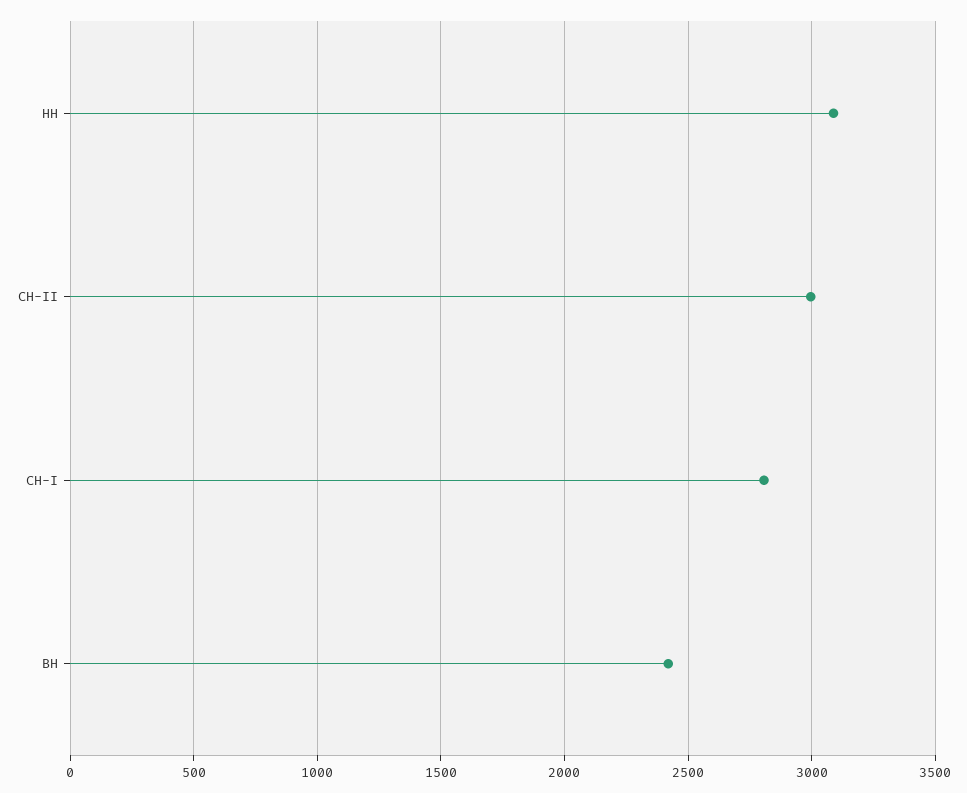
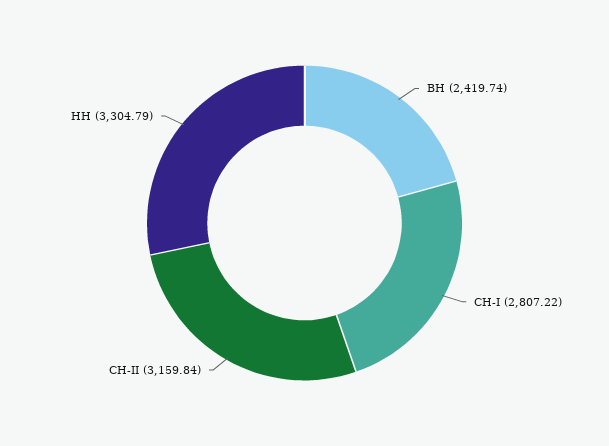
НН: 3100 -> 3304.79
СН-II: 3000 -> 3159.84

